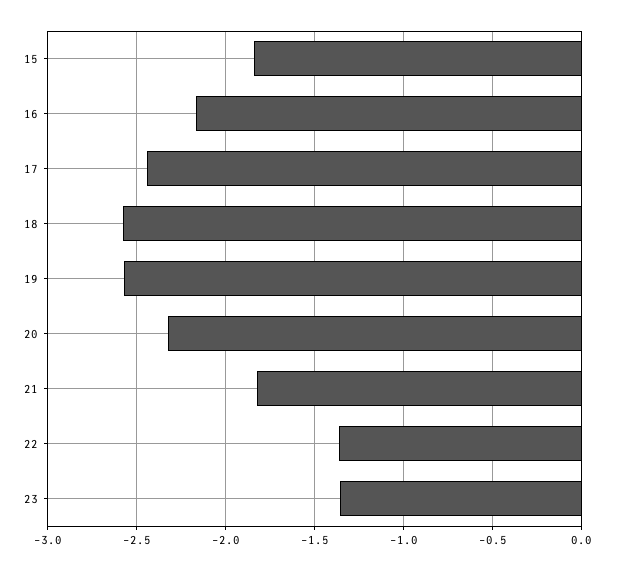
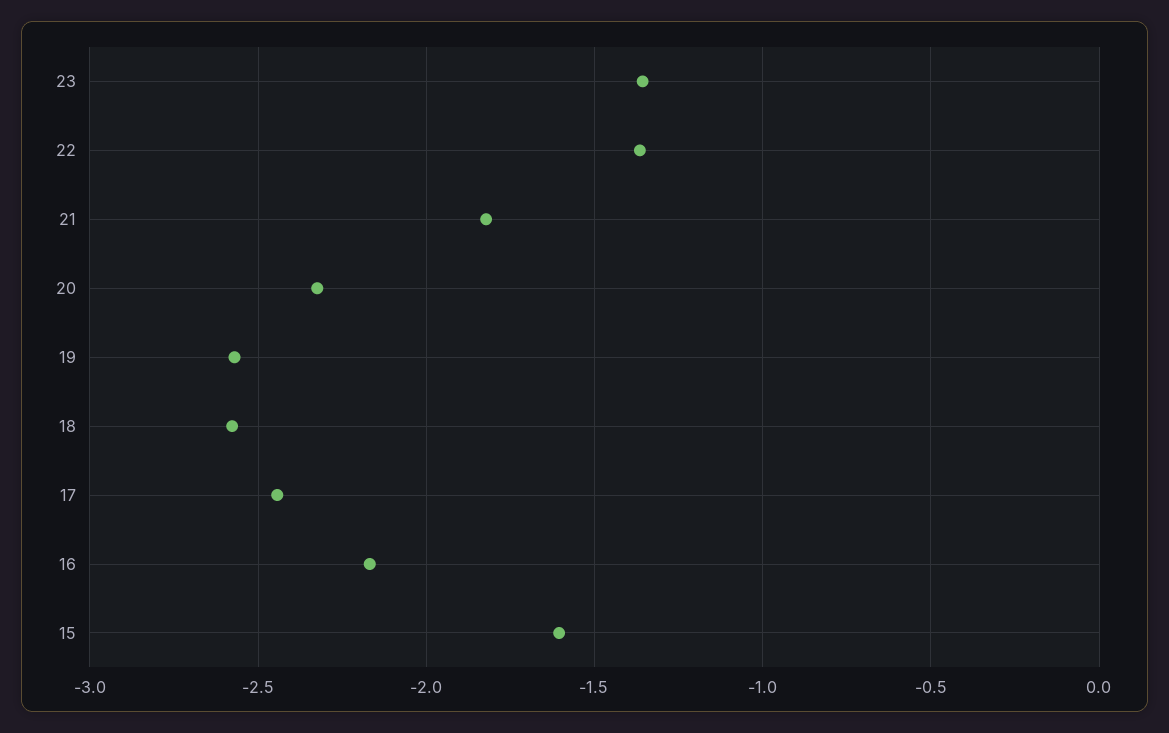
15: -1.85 -> -1.6

